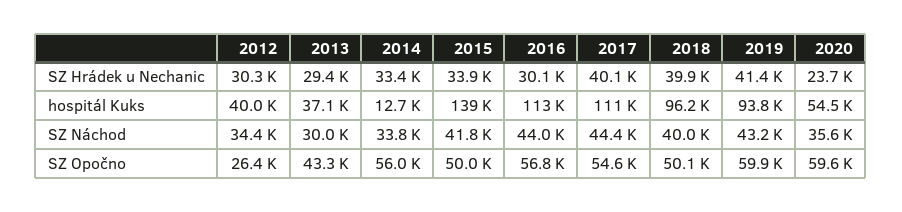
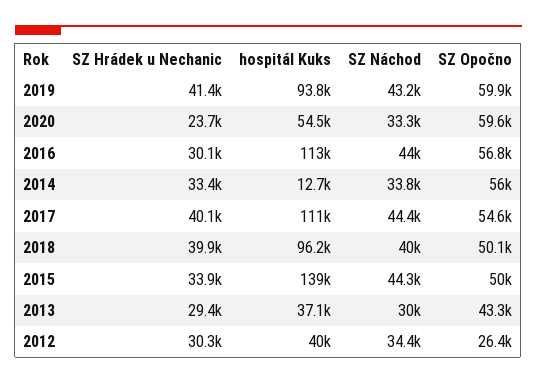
2015, SZ Náchod: 41800 -> 44300
2020, SZ Náchod: 35600 -> 33300

